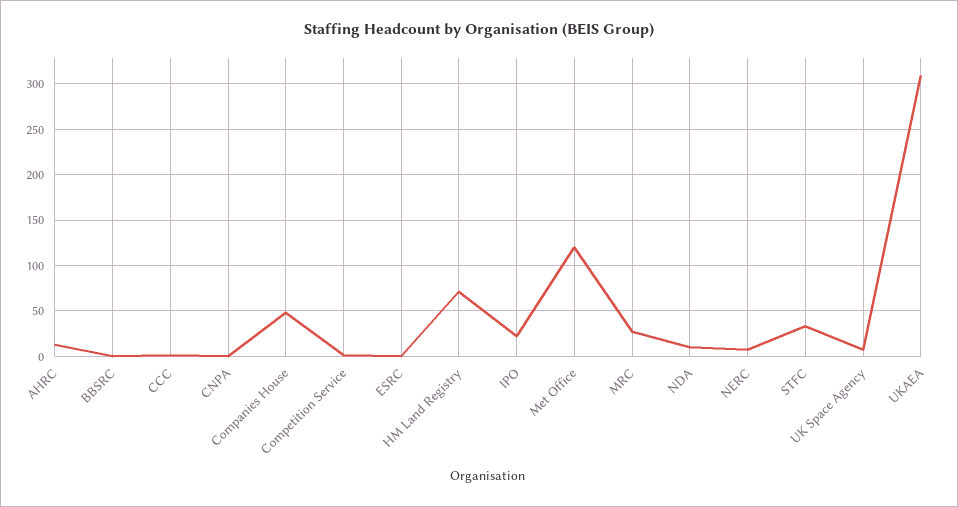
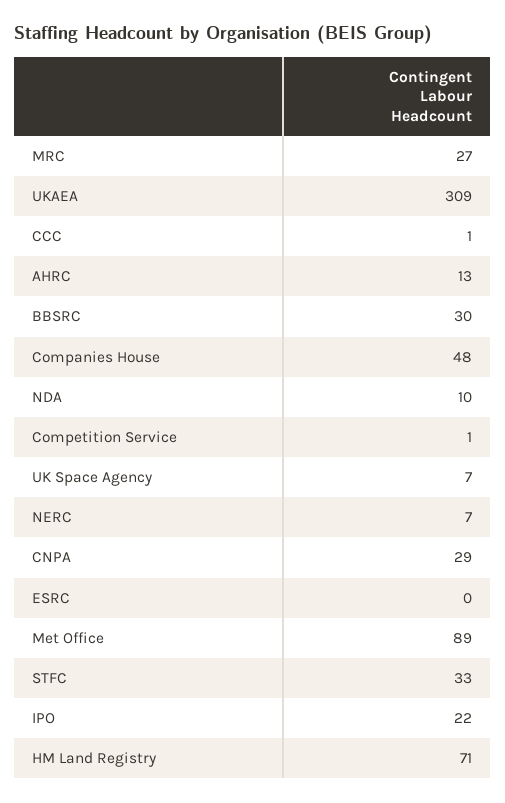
BBSRC: 0 -> 30
CNPA: 0 -> 29
Met Office: 120 -> 89

